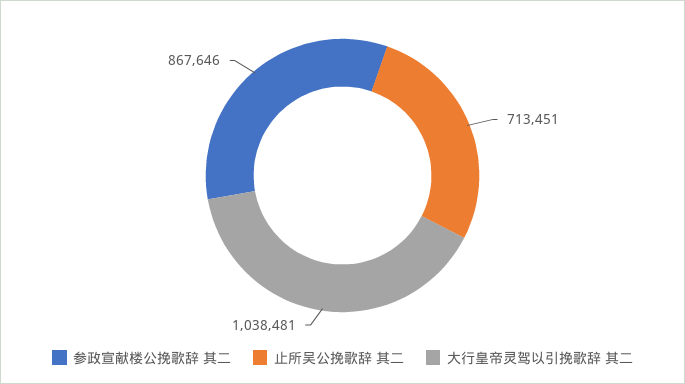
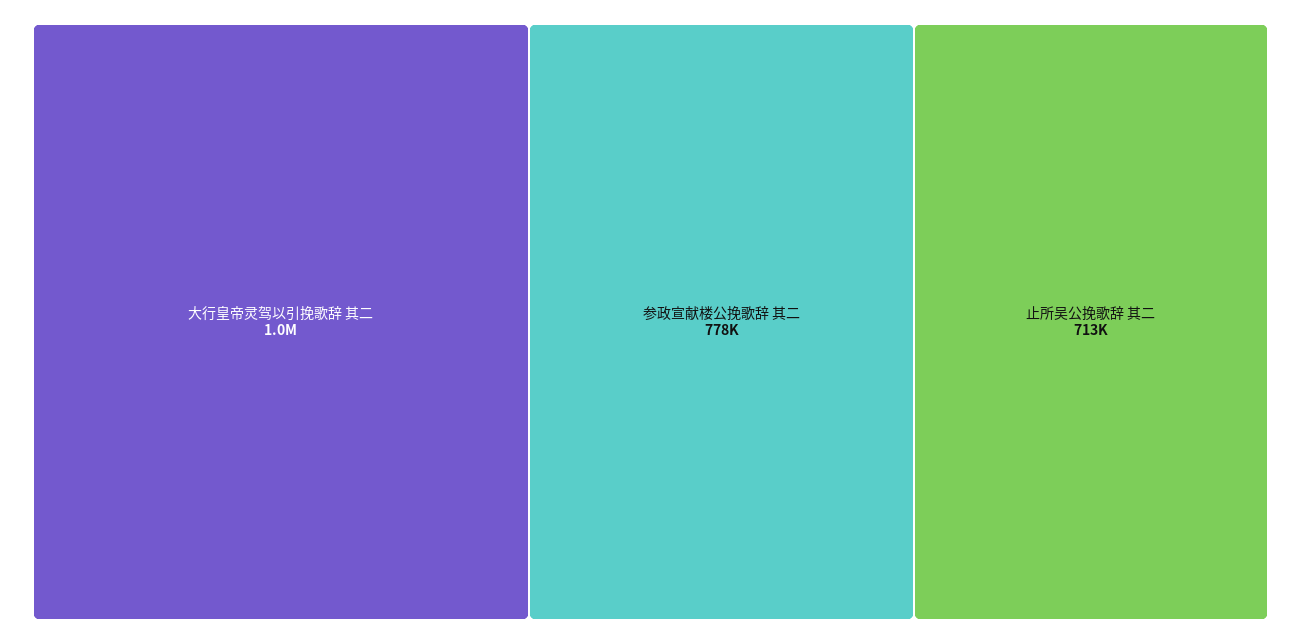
参政宣献楼公挽歌辞 其二: 867646 -> 778000

